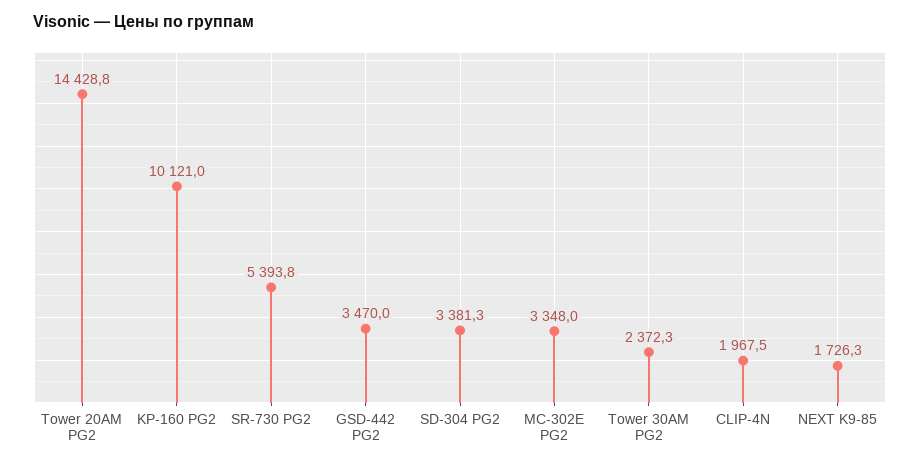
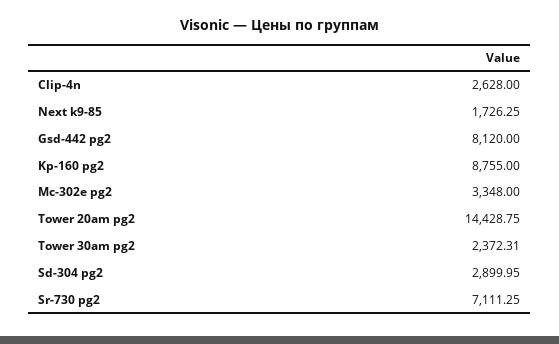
KP-160 PG2: 10121 -> 8755
SR-730 PG2: 5393.8 -> 7111.25
GSD-442 PG2: 3470 -> 8120
SD-304 PG2: 3381.3 -> 2899.95
CLIP-4N: 1967.5 -> 2628

